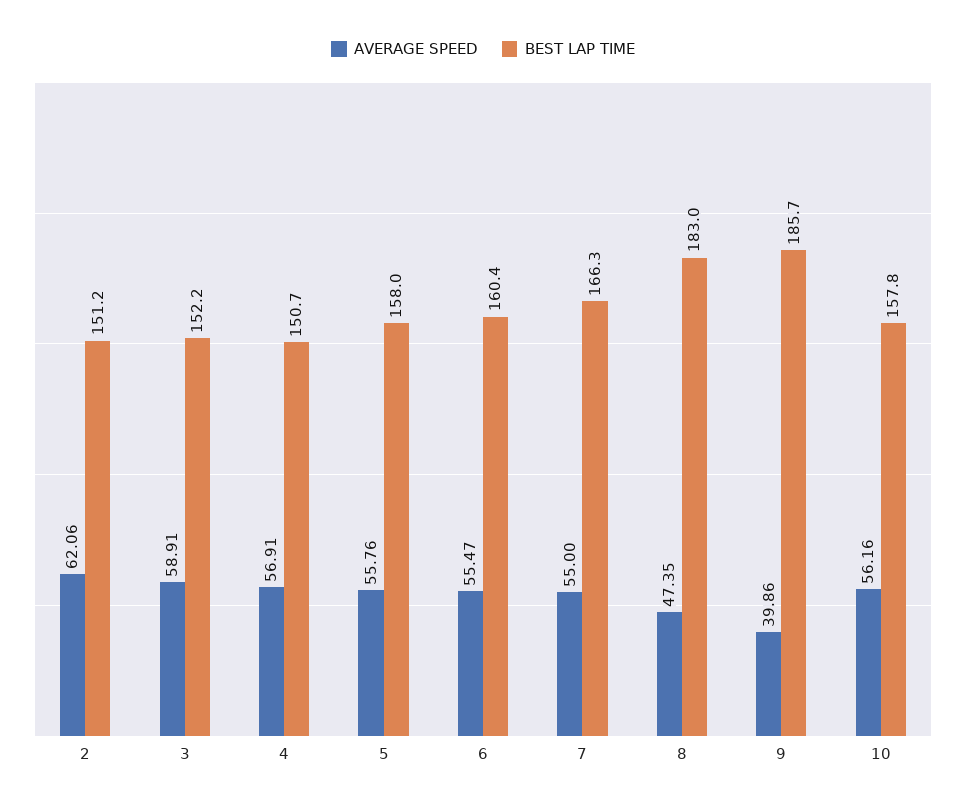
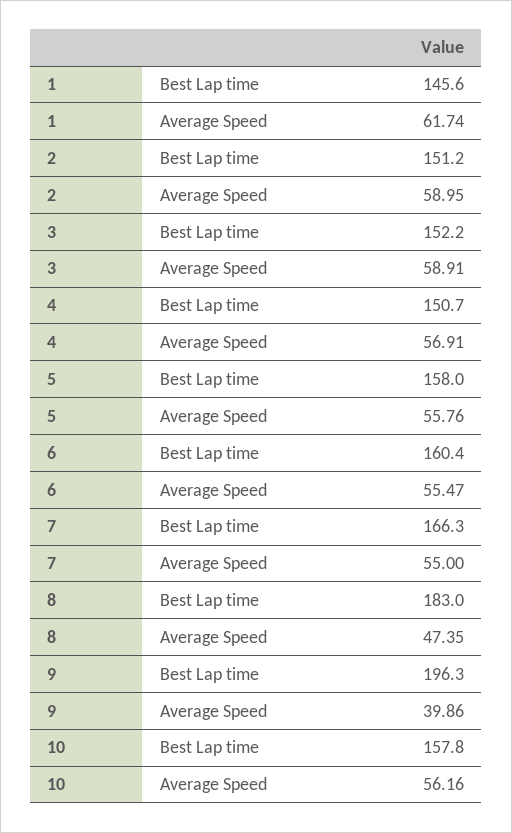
AVERAGE SPEED, 2: 62.06 -> 58.95
BEST LAP TIME, 9: 185.7 -> 196.3
BEST LAP TIME, 1: none -> 145.6
AVERAGE SPEED, 1: none -> 61.74

